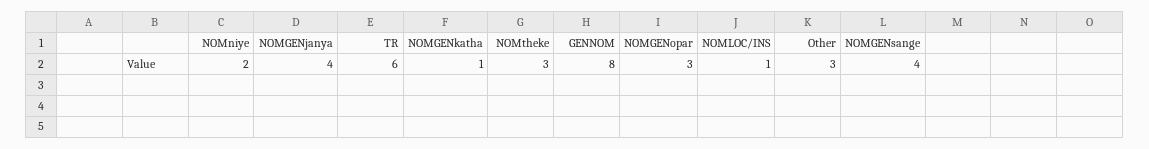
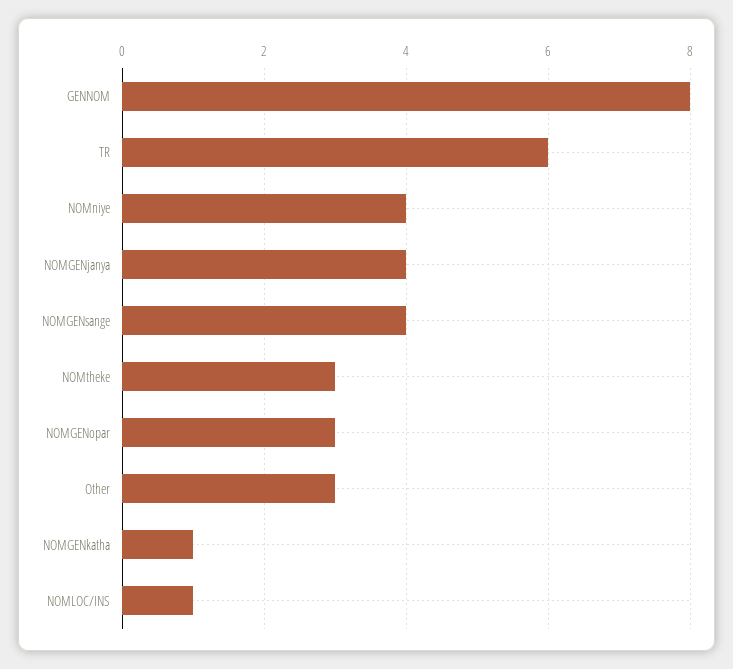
NOMniye: 2 -> 4

